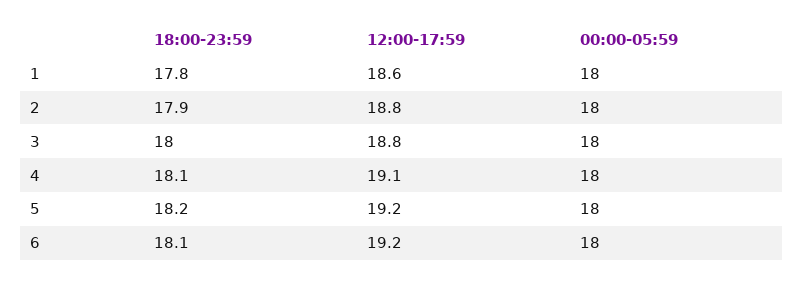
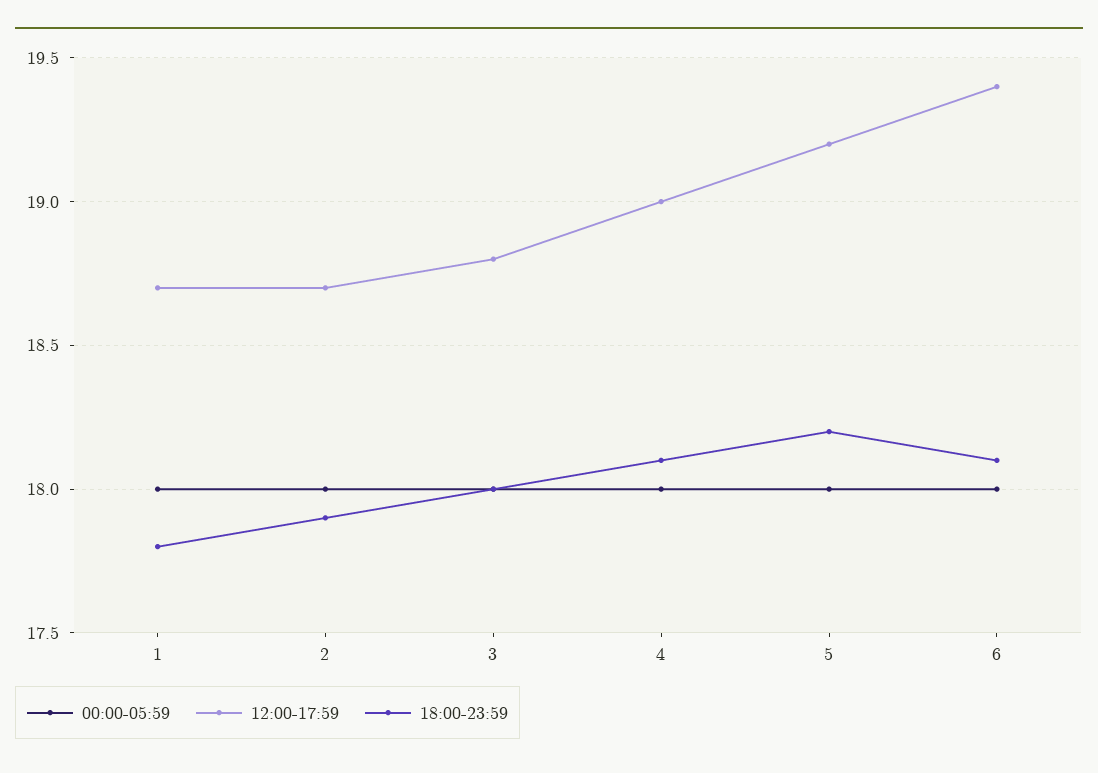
12:00-17:59, 1: 18.6 -> 18.7
12:00-17:59, 2: 18.8 -> 18.7
12:00-17:59, 4: 19.1 -> 19
12:00-17:59, 6: 19.2 -> 19.4

